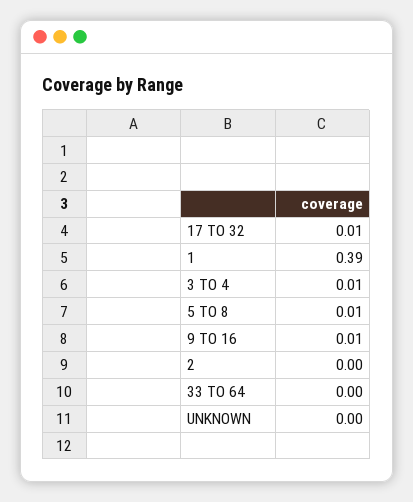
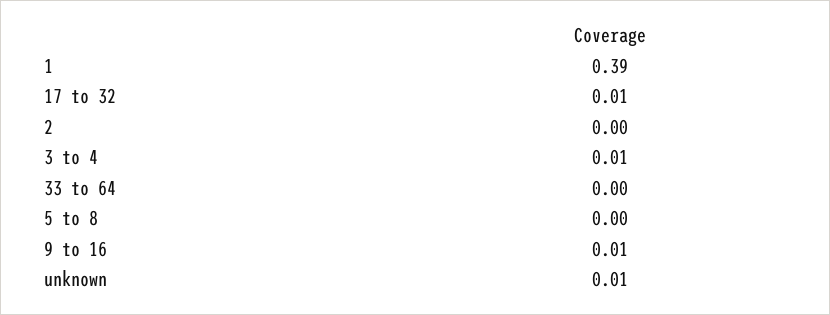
5 TO 8: 0.01 -> 0
UNKNOWN: 0 -> 0.01

